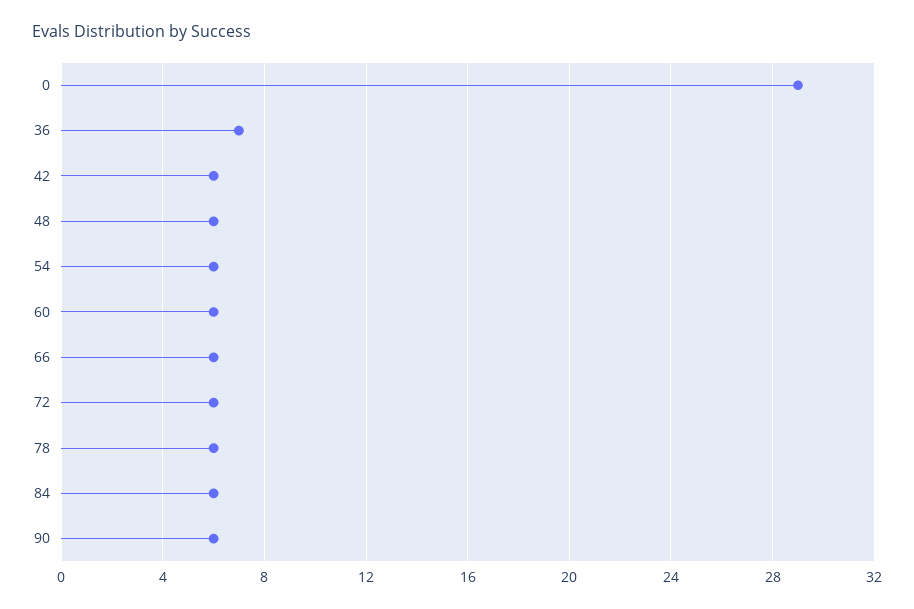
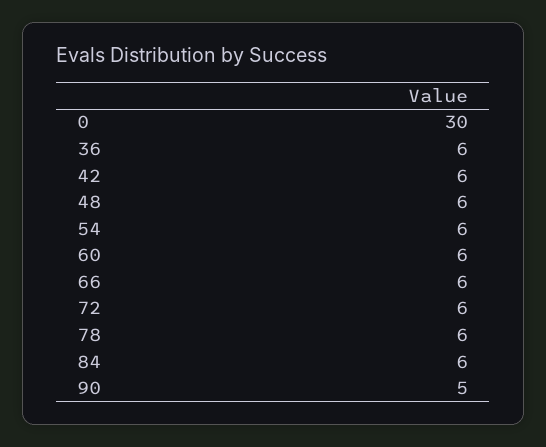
0: 29 -> 30
36: 7 -> 6
90: 6 -> 5

